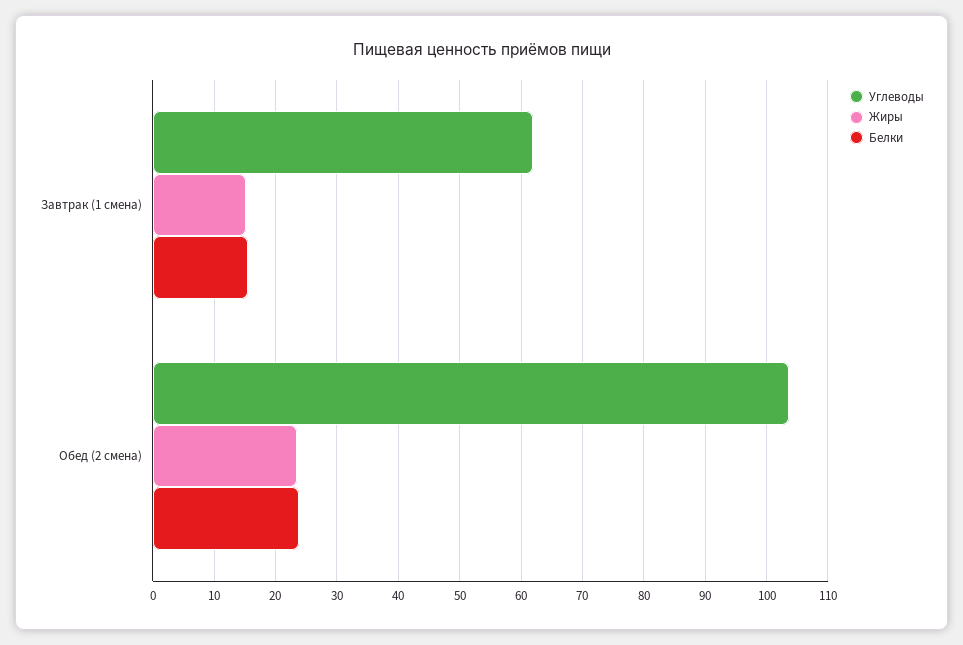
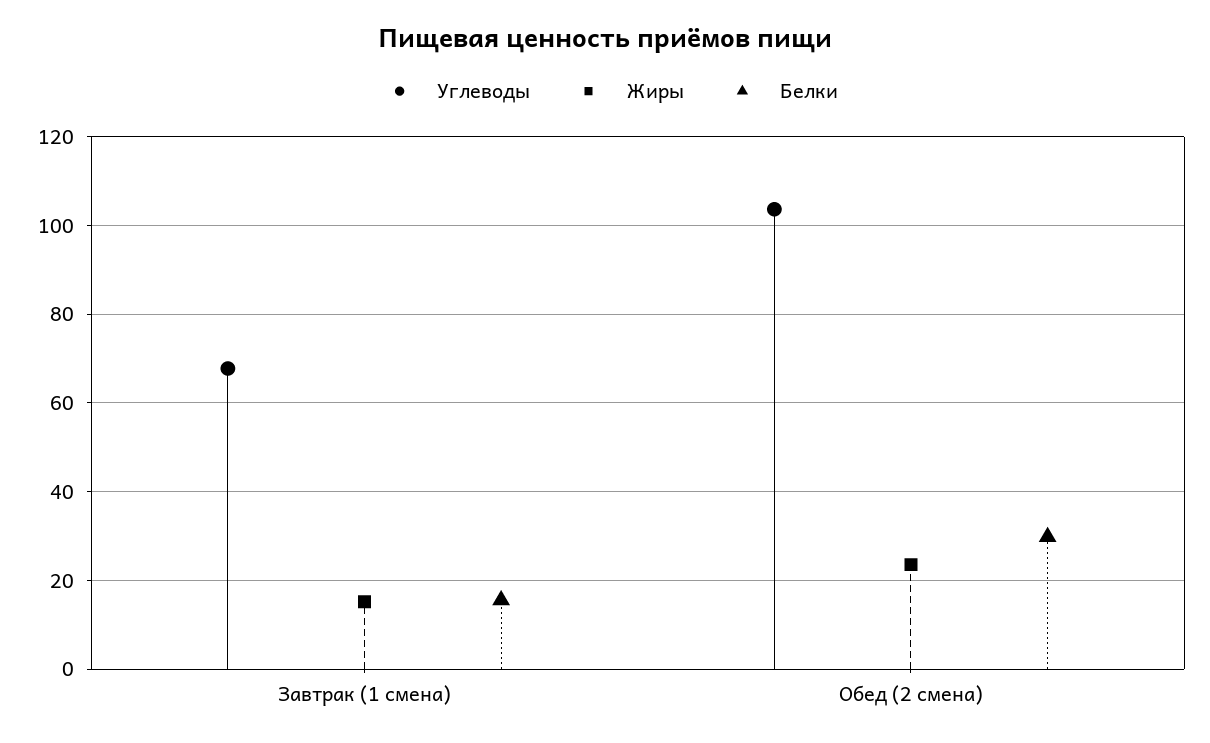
Углеводы, Завтрак (1 смена): 62 -> 68
Белки, Обед (2 смена): 24 -> 30

